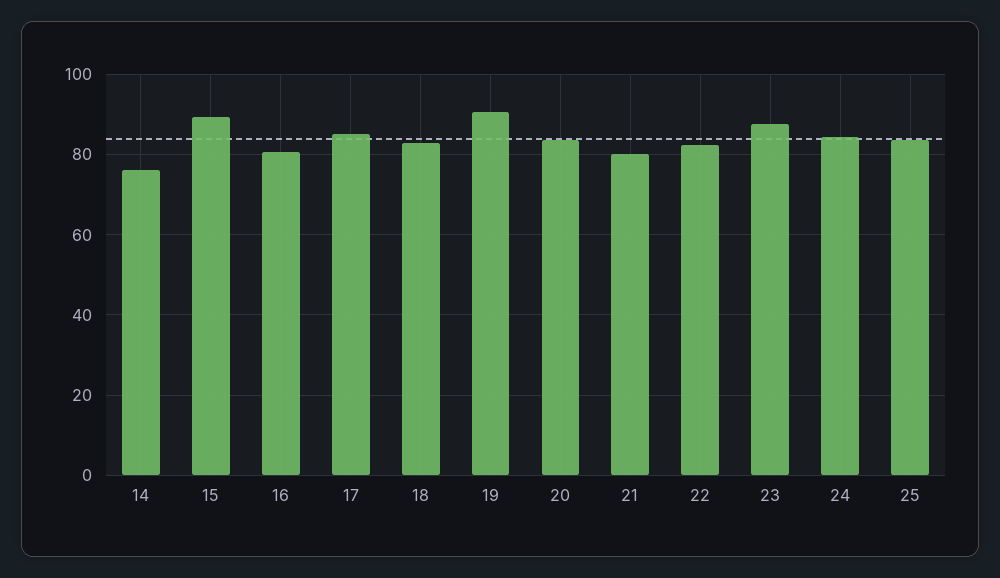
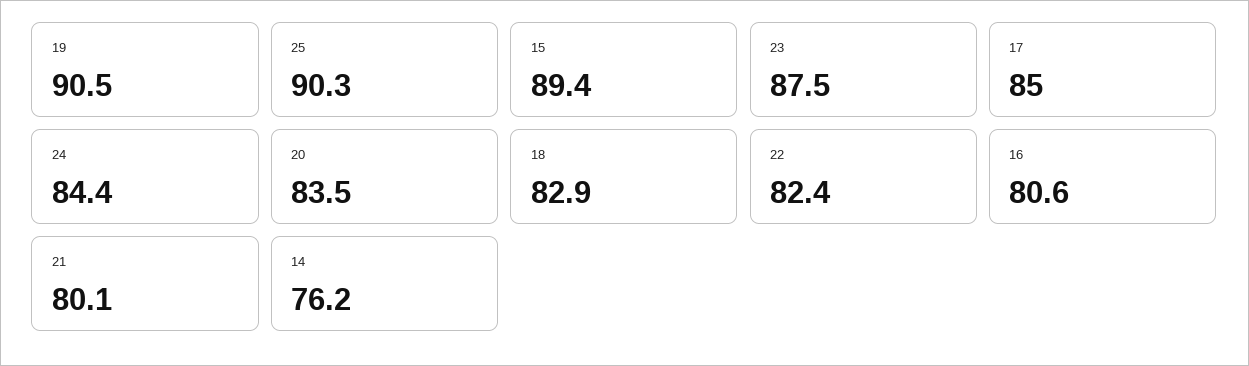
25: 84 -> 90.3

